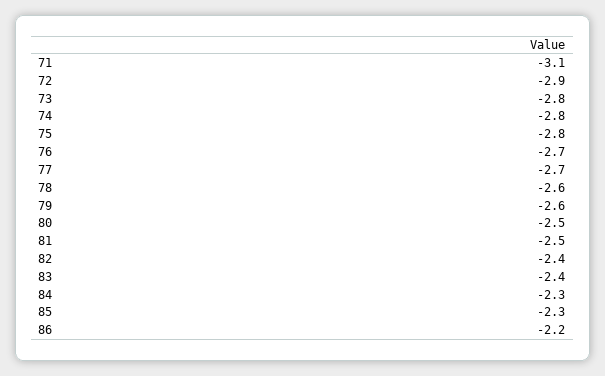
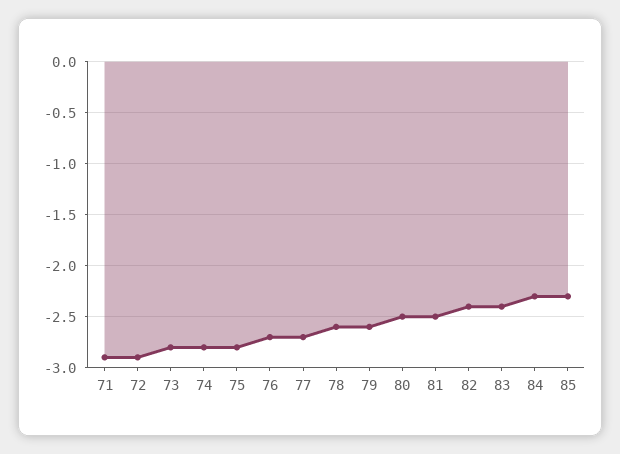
71: -3.1 -> -2.9
86: -2.2 -> none

